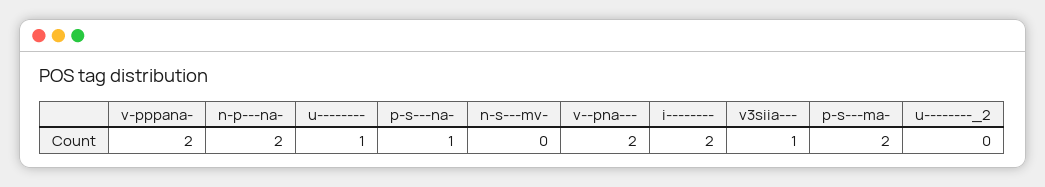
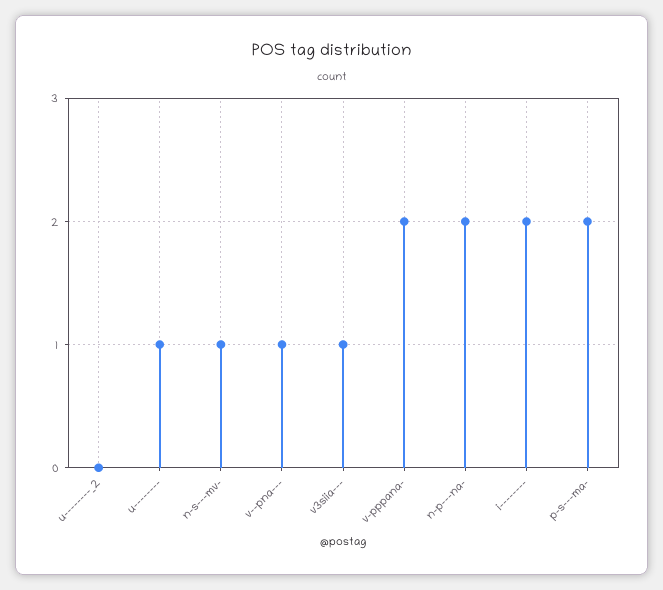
p-s---na-: 1 -> none
n-s---mv-: 0 -> 1
v--pna---: 2 -> 1

